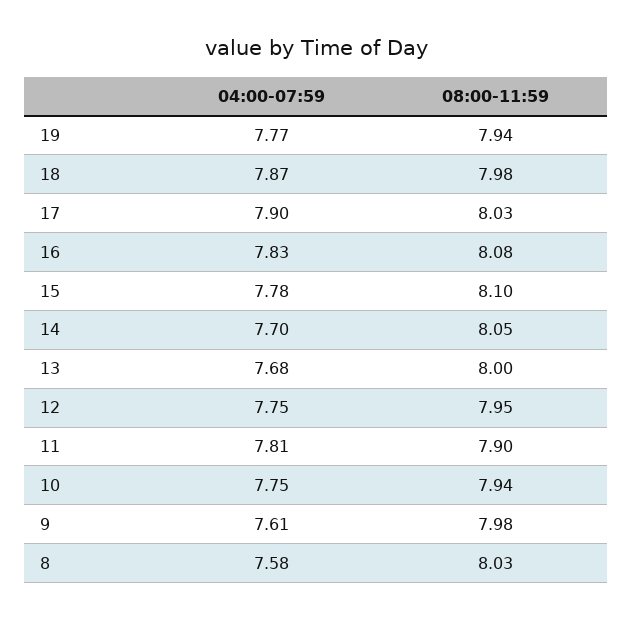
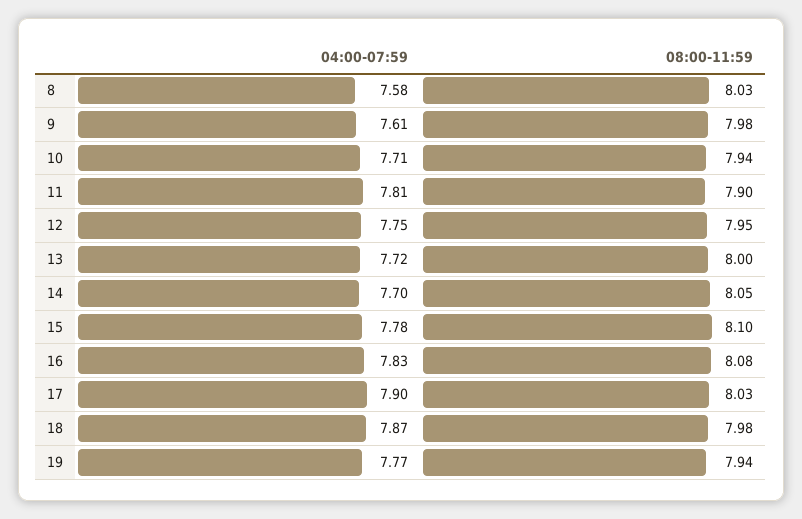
04:00-07:59, 13: 7.68 -> 7.72
04:00-07:59, 10: 7.75 -> 7.71

